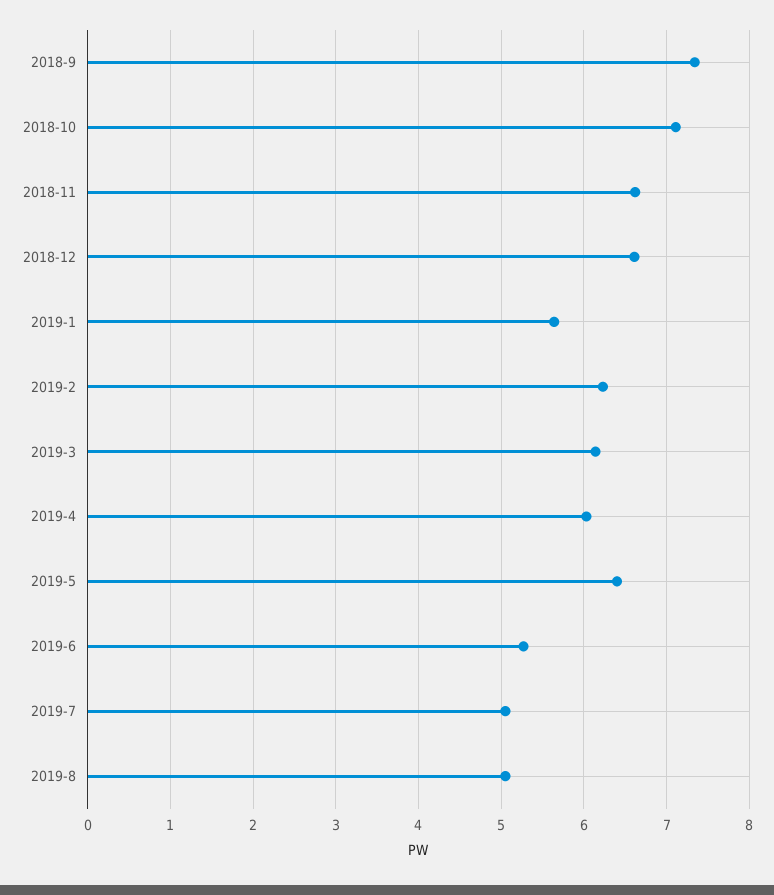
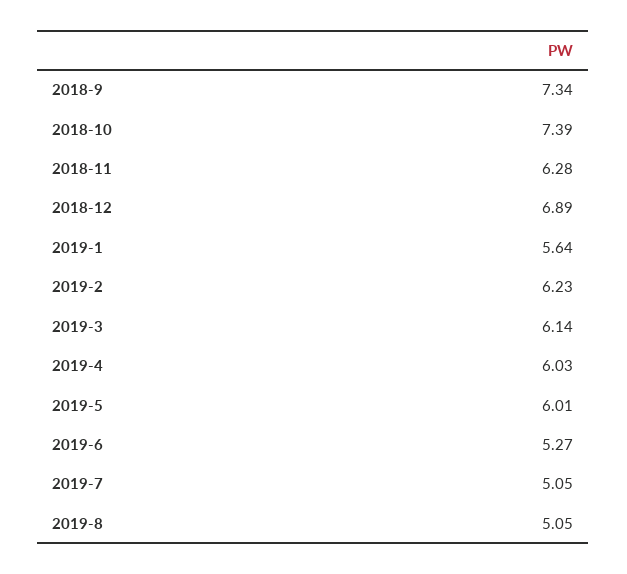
2018-10: 7.1 -> 7.39
2018-11: 6.6 -> 6.28
2018-12: 6.6 -> 6.89
2019-5: 6.4 -> 6.01

